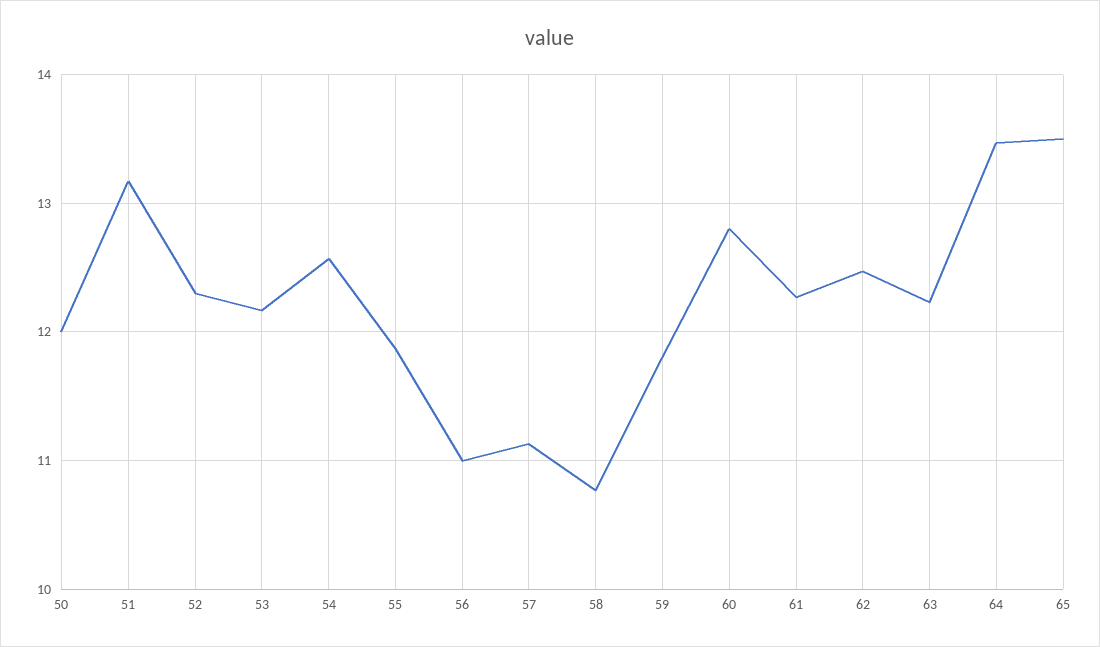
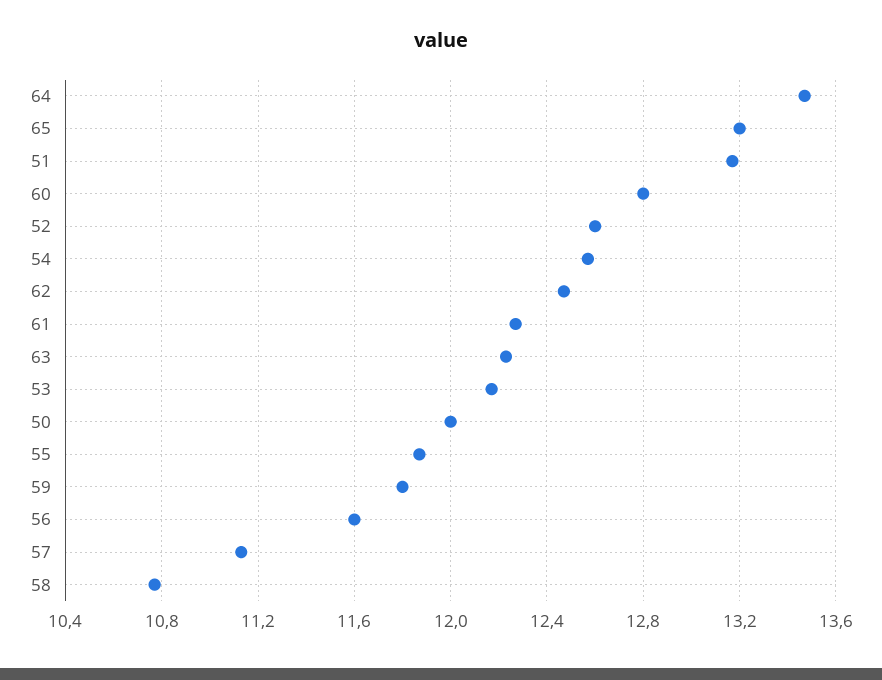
52: 12.3 -> 12.6
56: 11 -> 11.6
65: 13.5 -> 13.2

